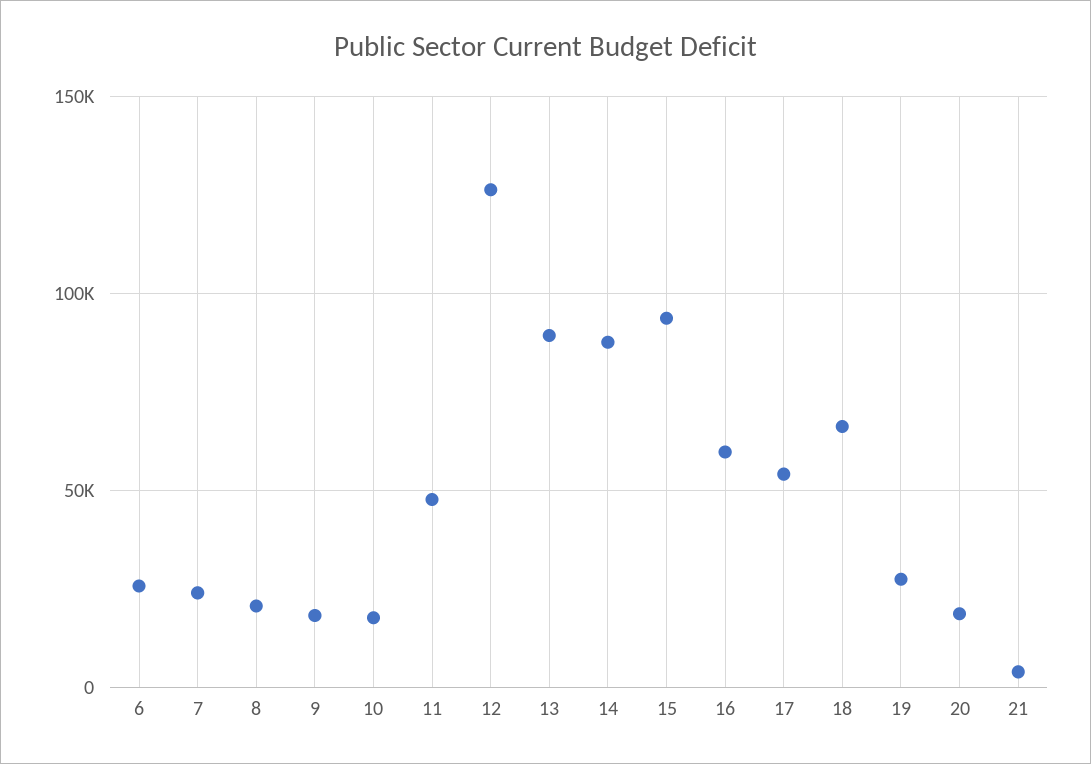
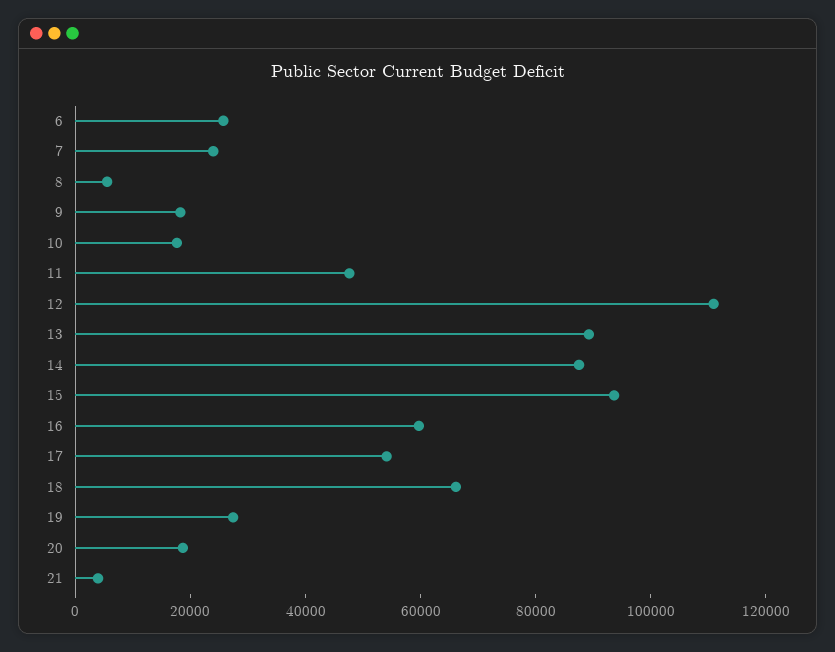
8: 20000 -> 5000
12: 125000 -> 110000

